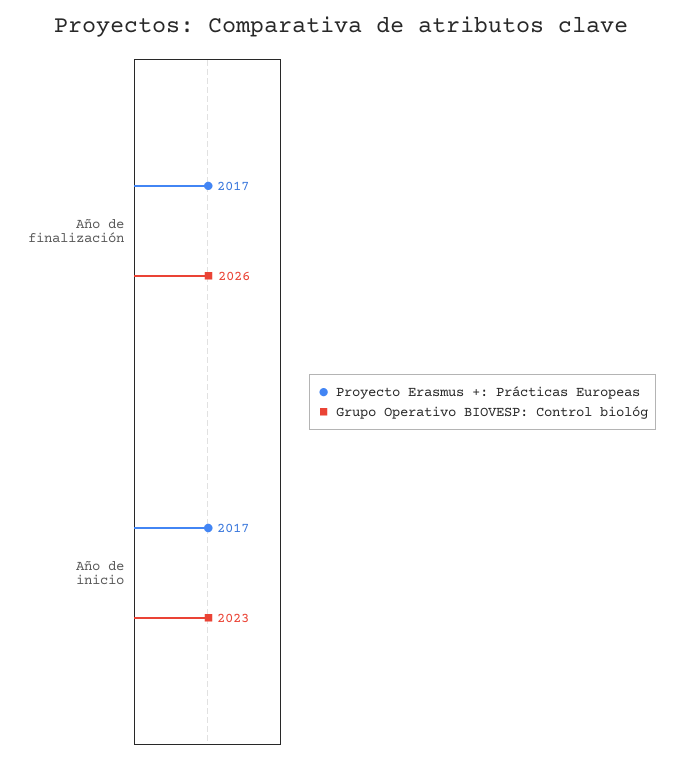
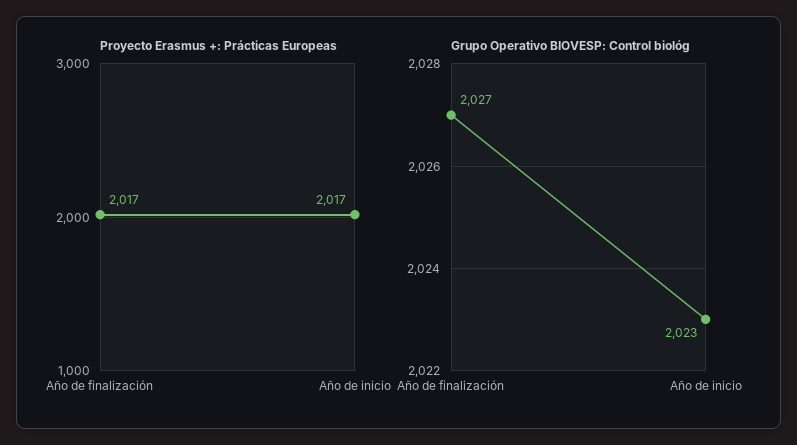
Grupo Operativo BIOVESP: Control biológ, Año de finalización: 2026 -> 2027

